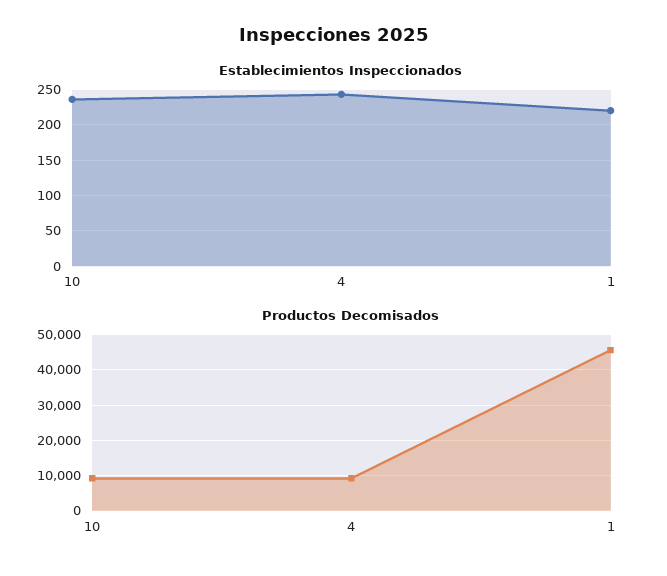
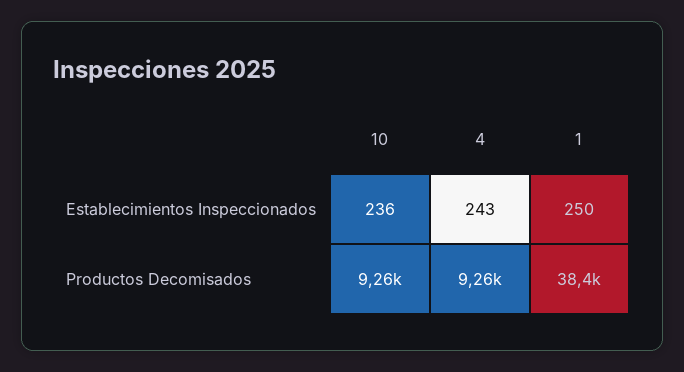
Establecimientos Inspeccionados, 1: 220 -> 250
Productos Decomisados, 1: 46000 -> 38400

